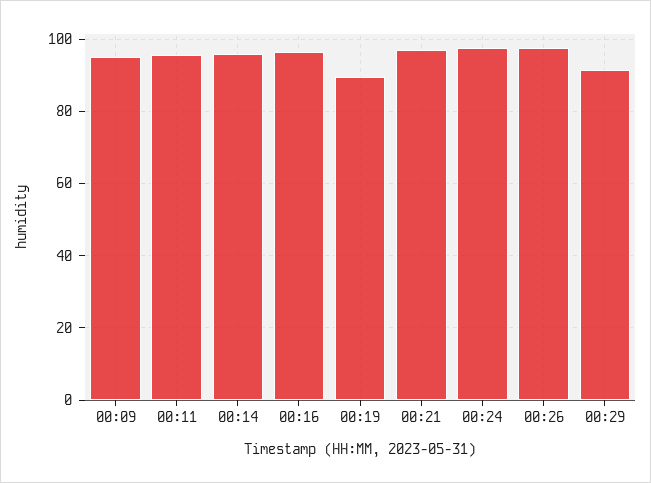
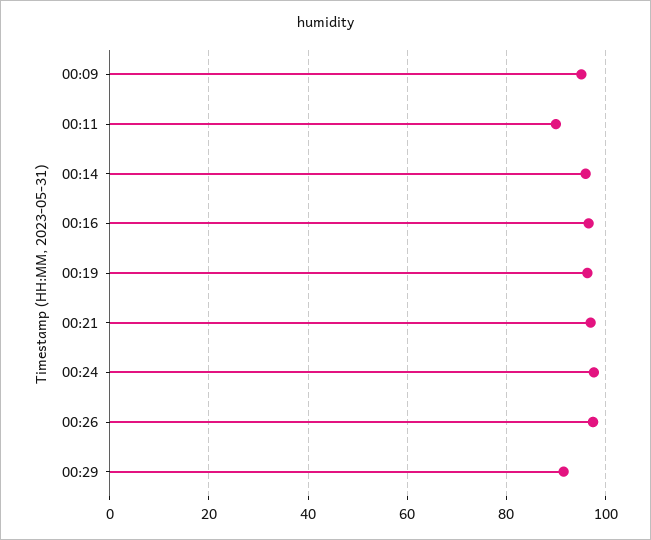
00:11: 96 -> 90
00:19: 90 -> 96

